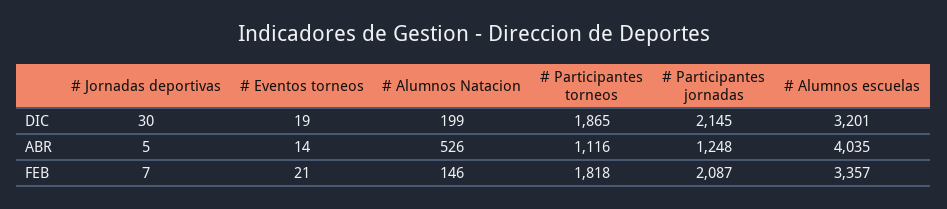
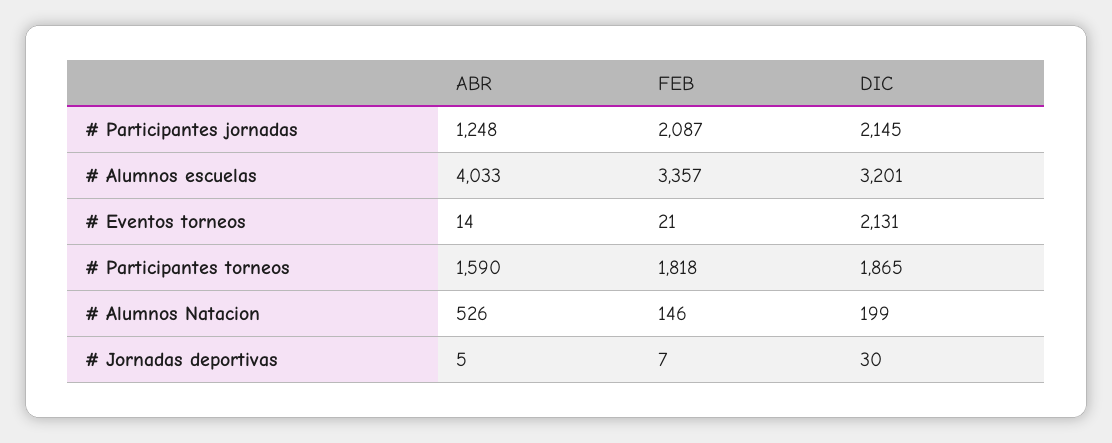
# Eventos torneos, DIC: 19 -> 2131
# Participantes torneos, ABR: 1116 -> 1590
# Alumnos escuelas, ABR: 4035 -> 4033

